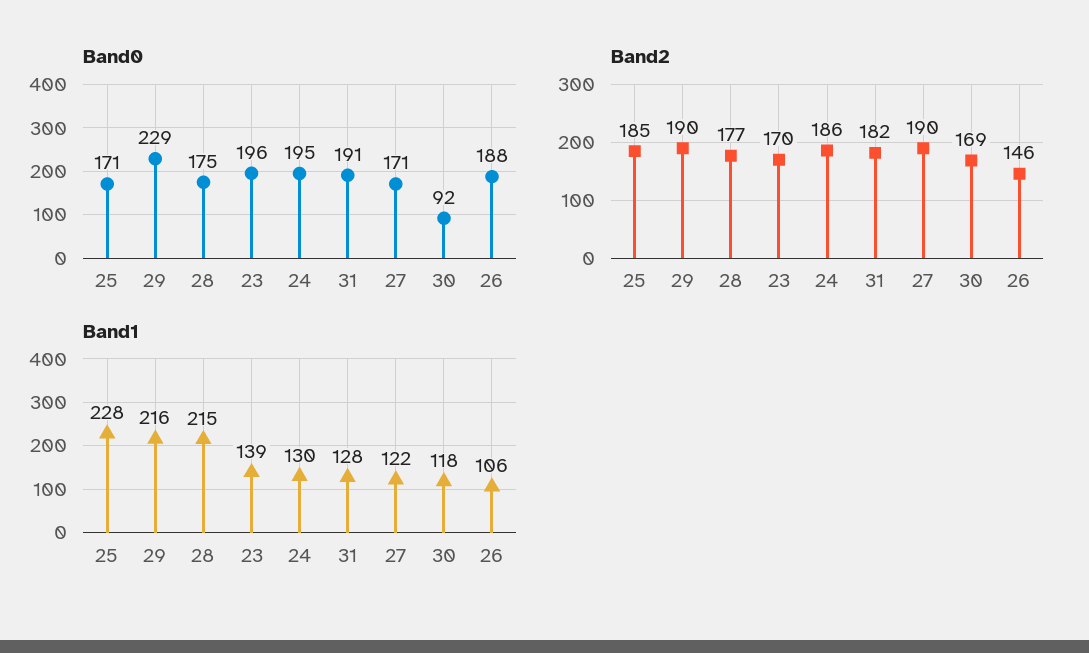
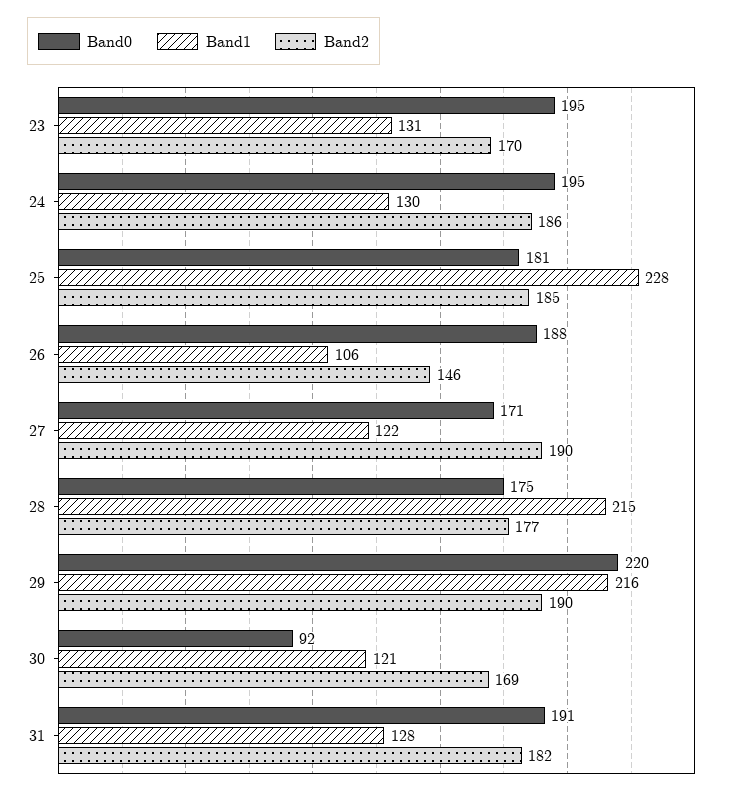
Band0, 25: 171 -> 181
Band0, 29: 229 -> 220
Band0, 23: 196 -> 195
Band1, 23: 139 -> 131
Band1, 30: 118 -> 121

